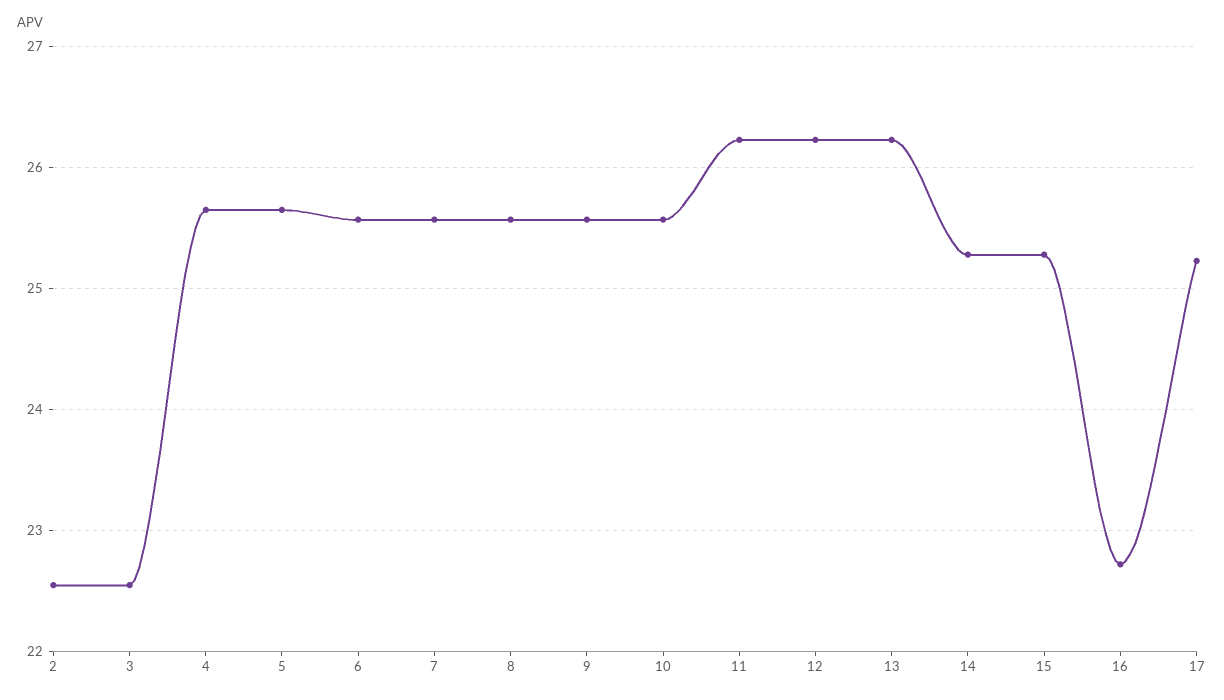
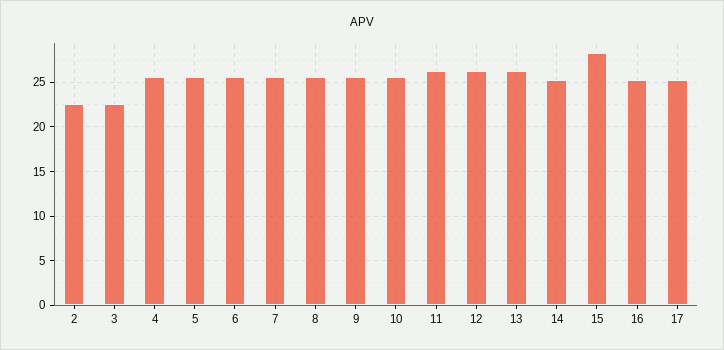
15: 25.3 -> 28
16: 22.7 -> 25

